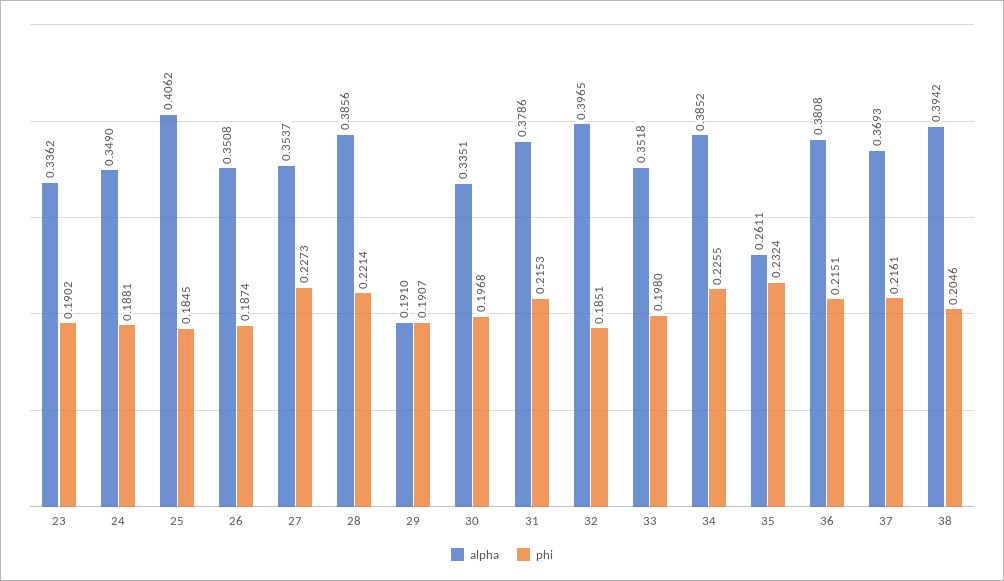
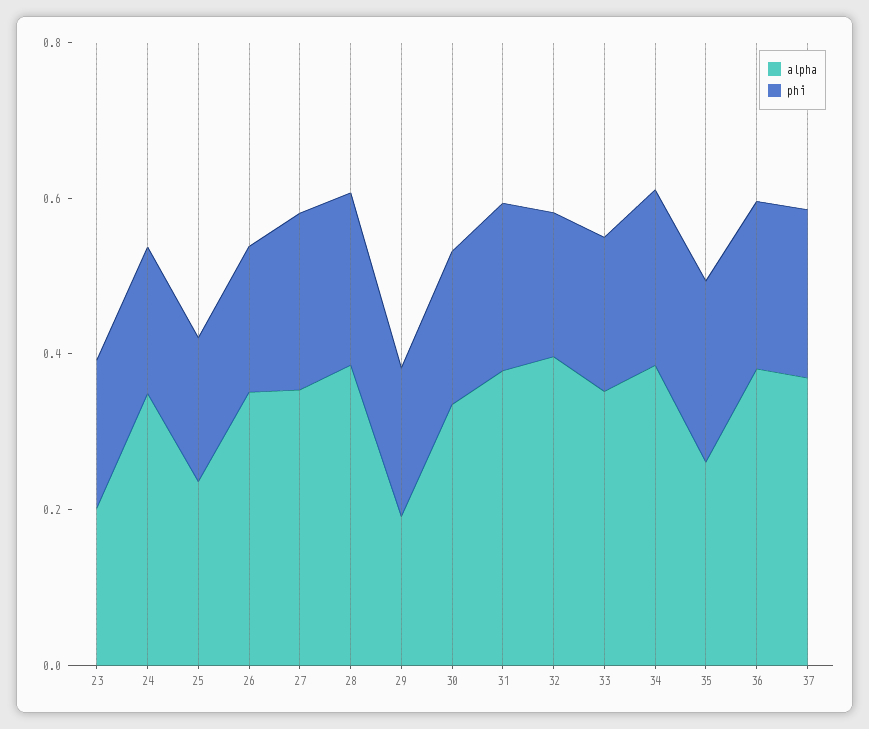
alpha, 23: 0.3362 -> 0.2
alpha, 25: 0.4062 -> 0.25
alpha, 38: 0.3942 -> none
phi, 38: 0.2046 -> none

